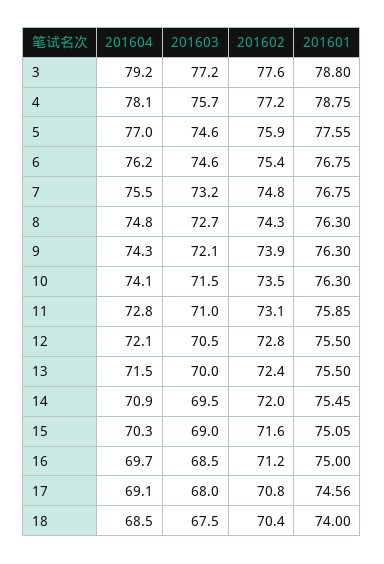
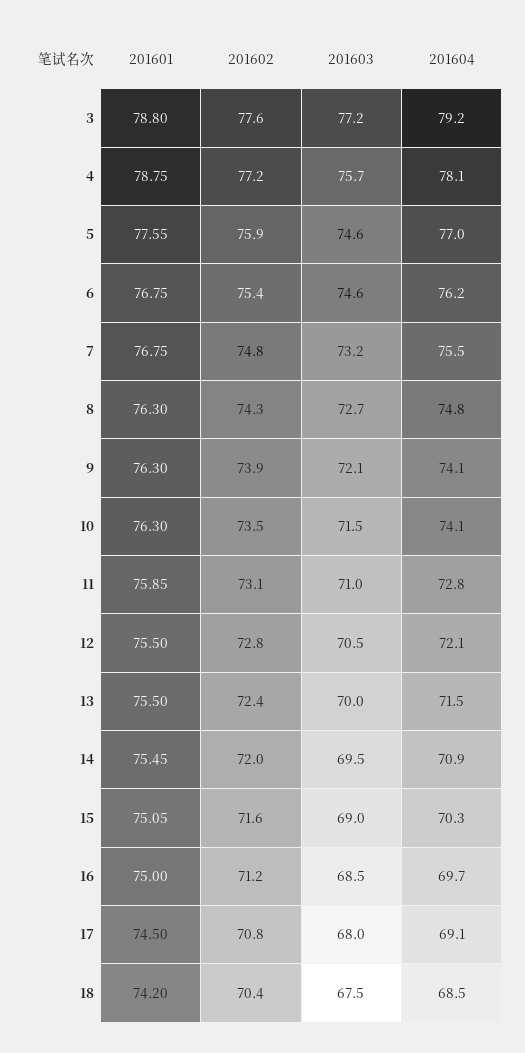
201604, 9: 74.3 -> 74.1
201601, 17: 74.56 -> 74.5
201601, 18: 74 -> 74.2

